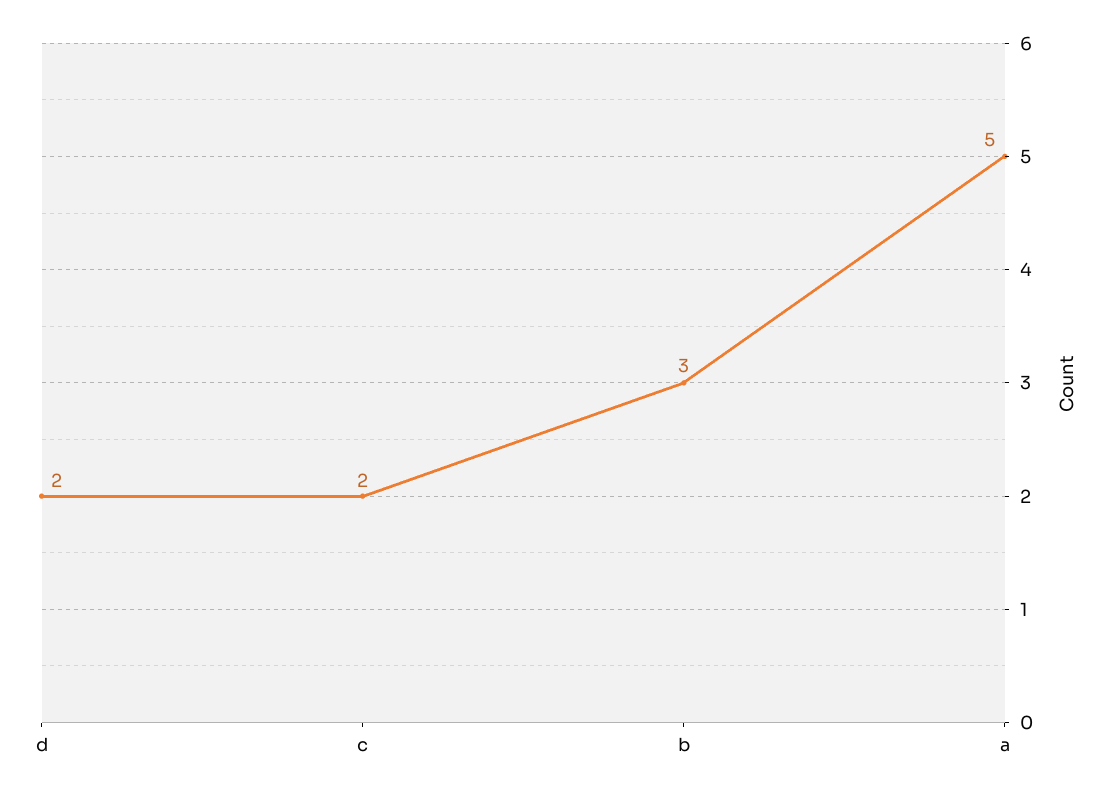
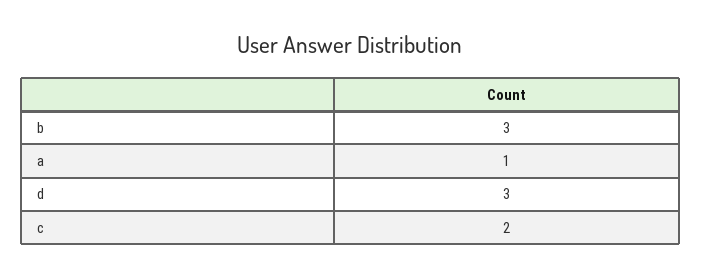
d: 2 -> 3
a: 5 -> 1

